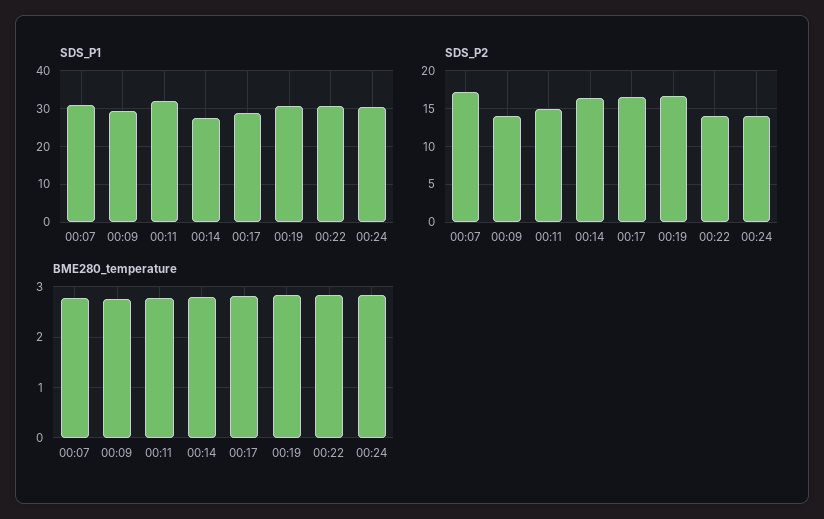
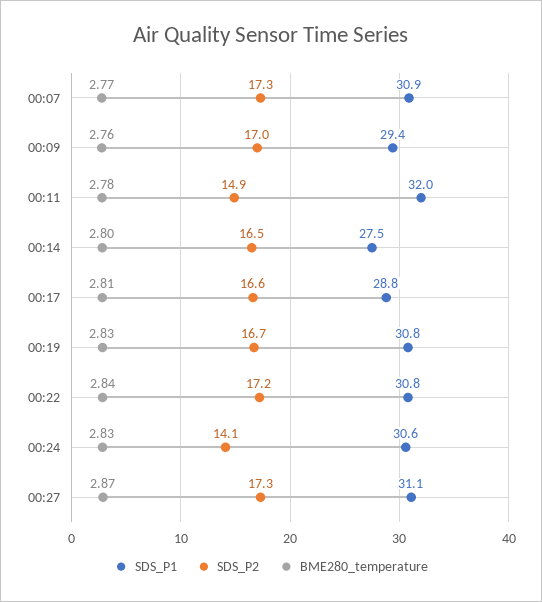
SDS_P2, 00:09: 14 -> 17
SDS_P2, 00:22: 14 -> 17.2
SDS_P1, 00:27: none -> 31.1
SDS_P2, 00:27: none -> 17.3
BME280_temperature, 00:27: none -> 2.87

